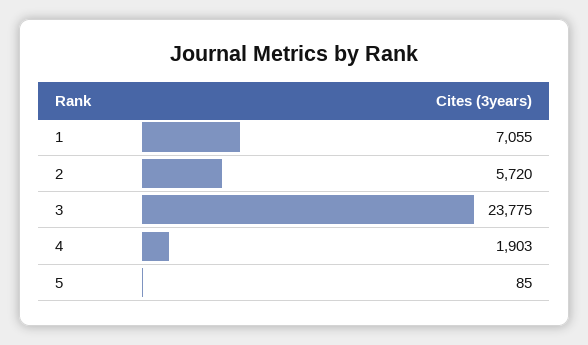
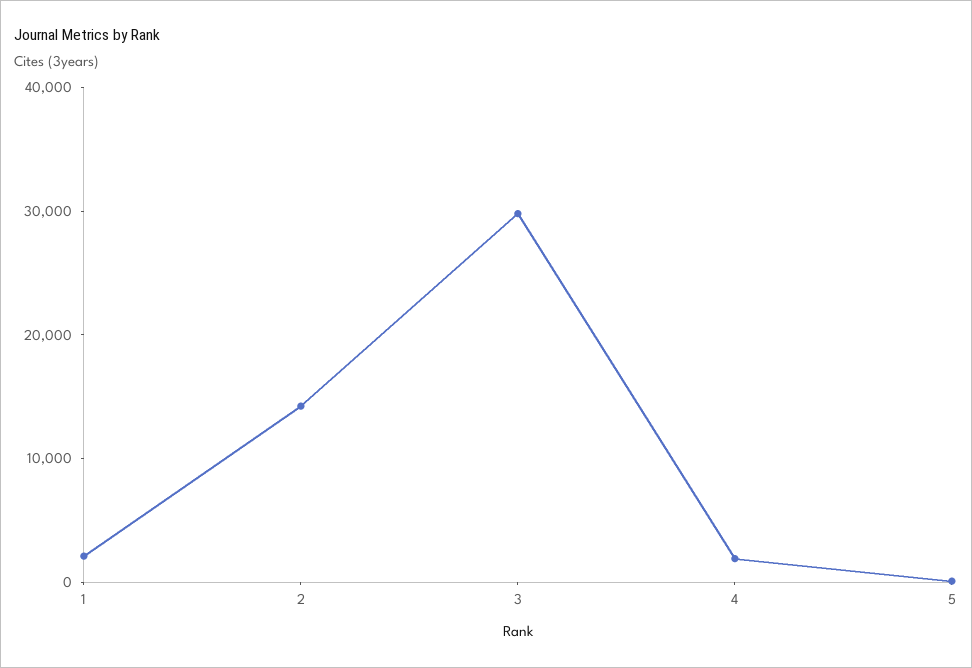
1: 7055 -> 2000
2: 5720 -> 14000
3: 23775 -> 30000

